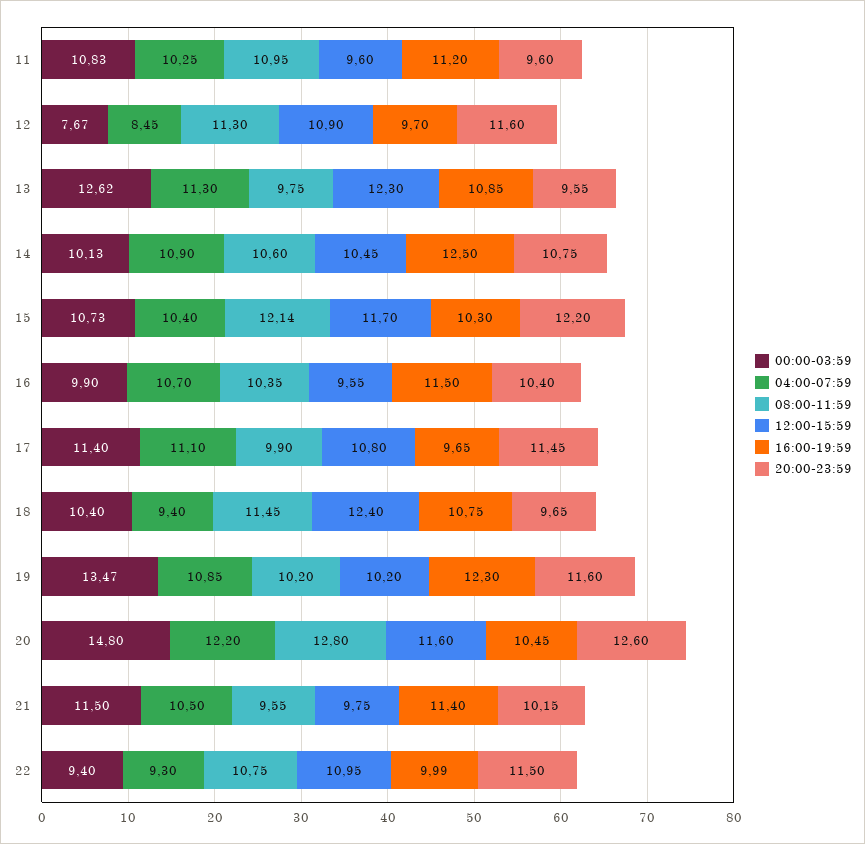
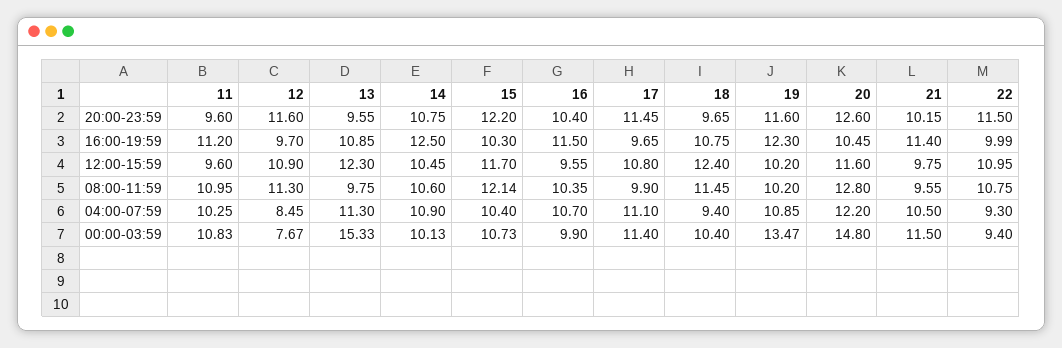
00:00-03:59, 13: 12.62 -> 15.33

